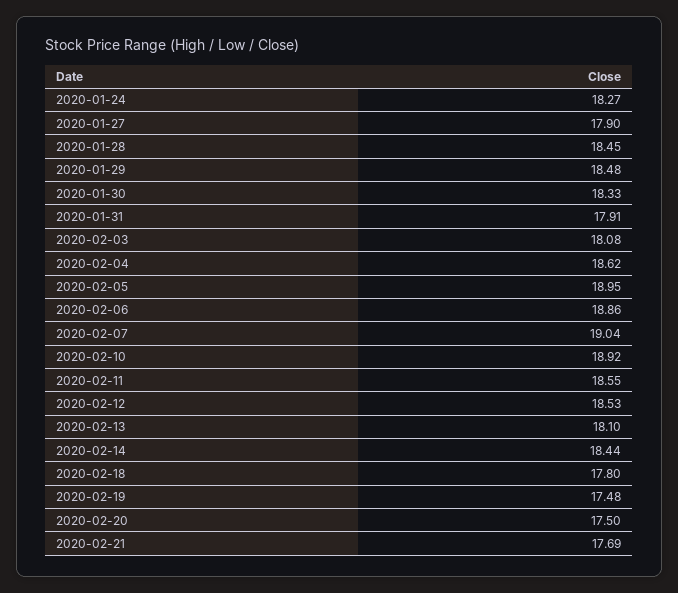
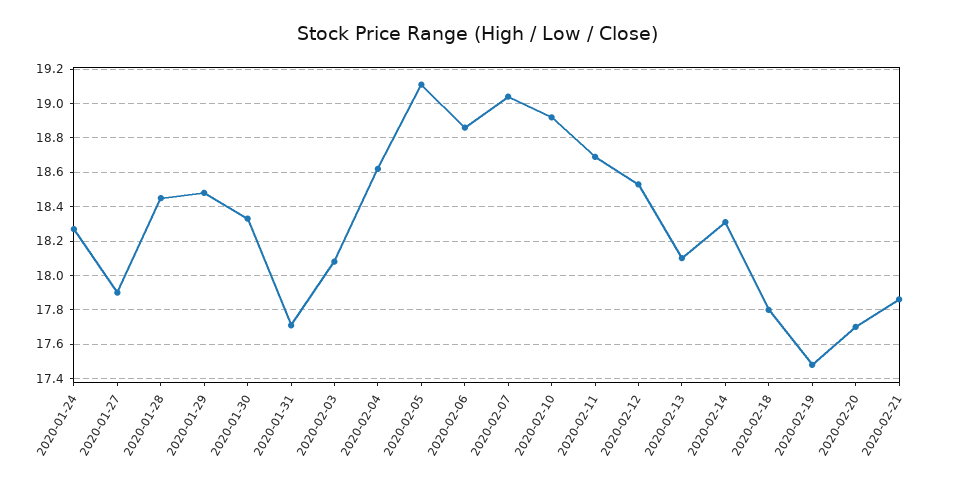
2020-01-31: 17.91 -> 17.7
2020-02-05: 18.95 -> 19.1
2020-02-11: 18.55 -> 18.7
2020-02-14: 18.44 -> 18.3
2020-02-20: 17.5 -> 17.7
2020-02-21: 17.69 -> 17.85

